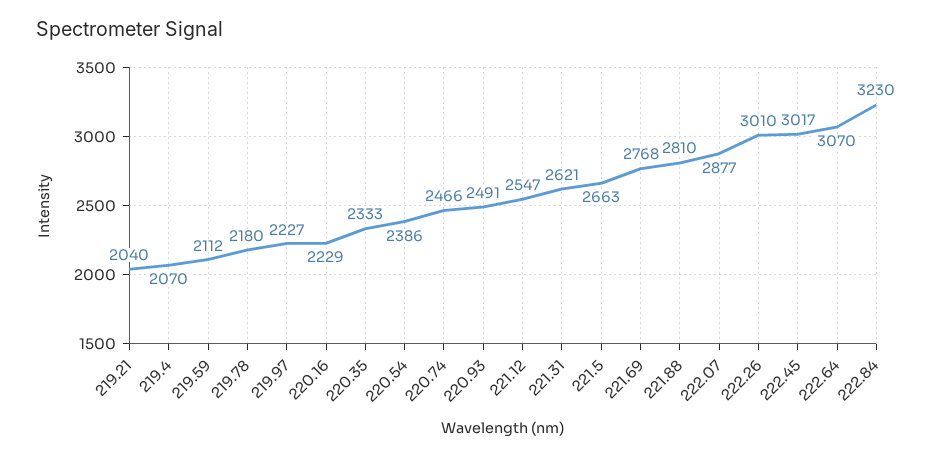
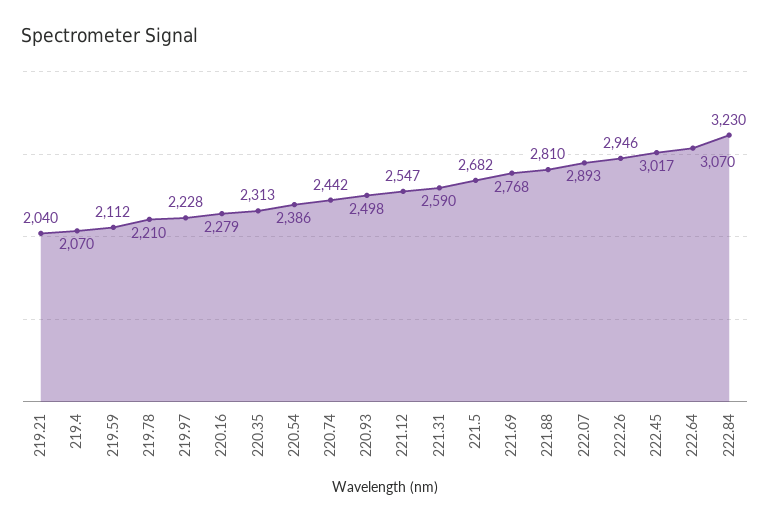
219.78: 2180 -> 2210
219.97: 2227 -> 2228
220.16: 2229 -> 2279
220.35: 2333 -> 2313
220.74: 2466 -> 2442
220.93: 2491 -> 2498
221.31: 2621 -> 2590
221.5: 2663 -> 2682
222.07: 2877 -> 2893
222.26: 3010 -> 2946

